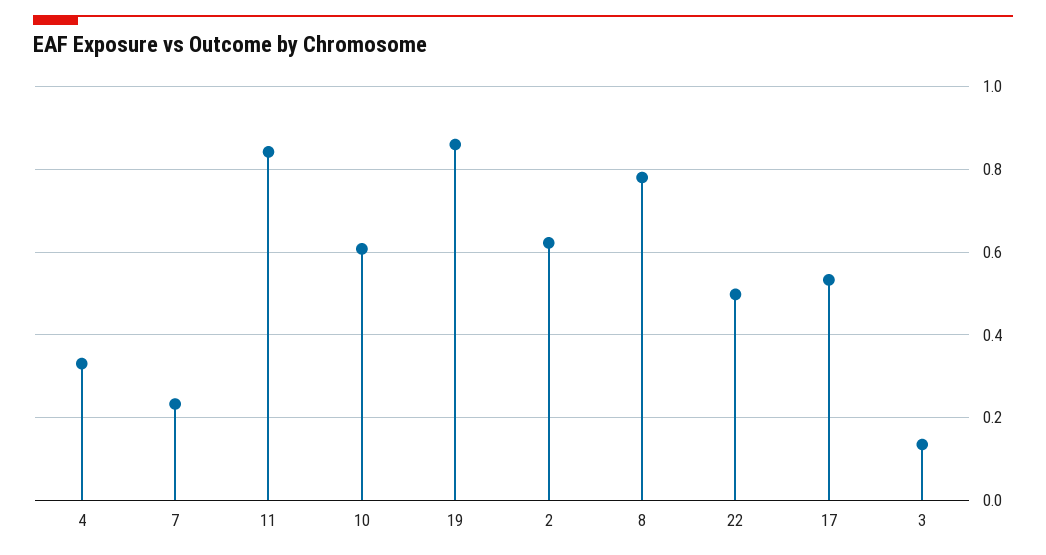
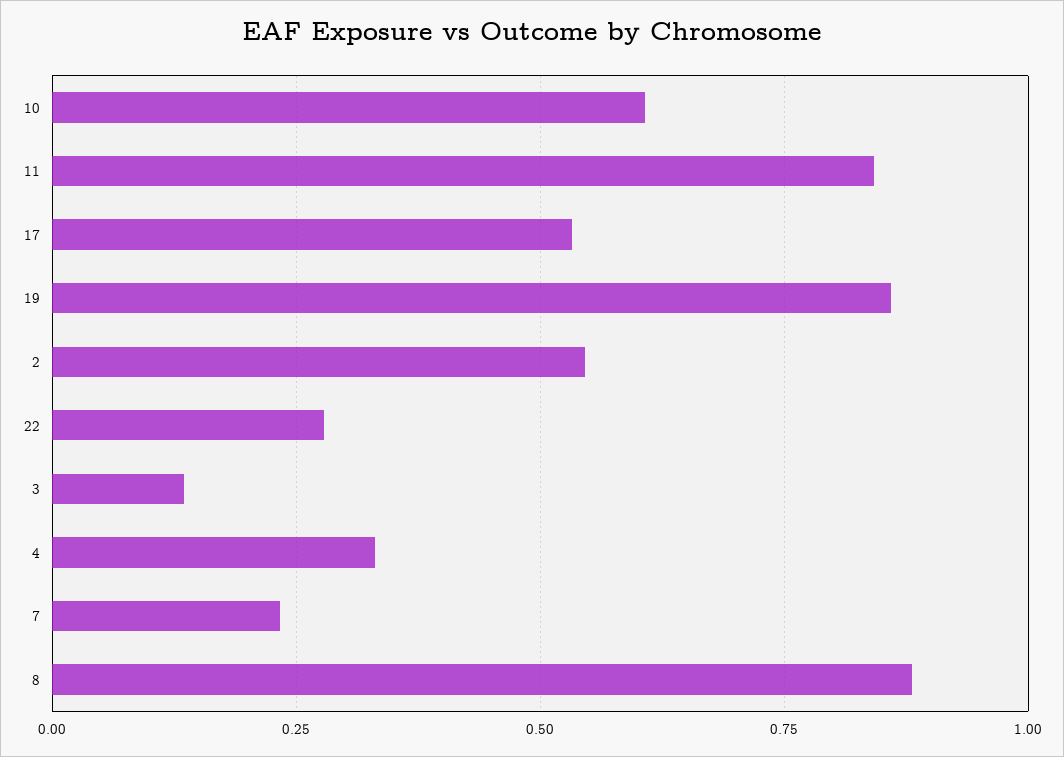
2: 0.62 -> 0.55
8: 0.78 -> 0.875
22: 0.5 -> 0.275

